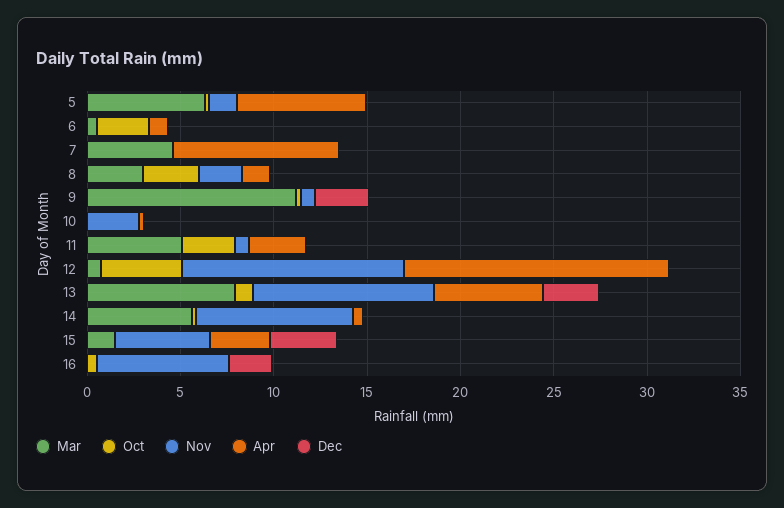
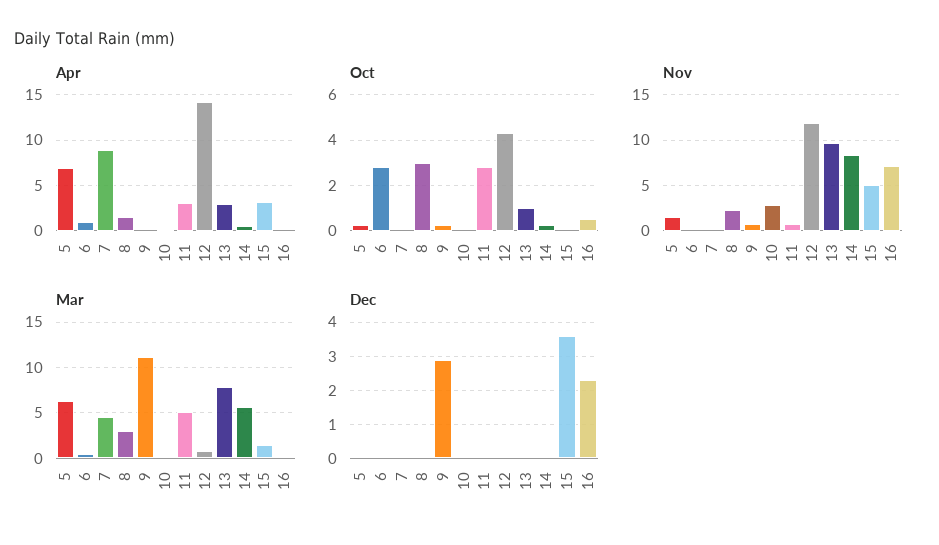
Apr, 13: 6 -> 3
Dec, 13: 3 -> 0

